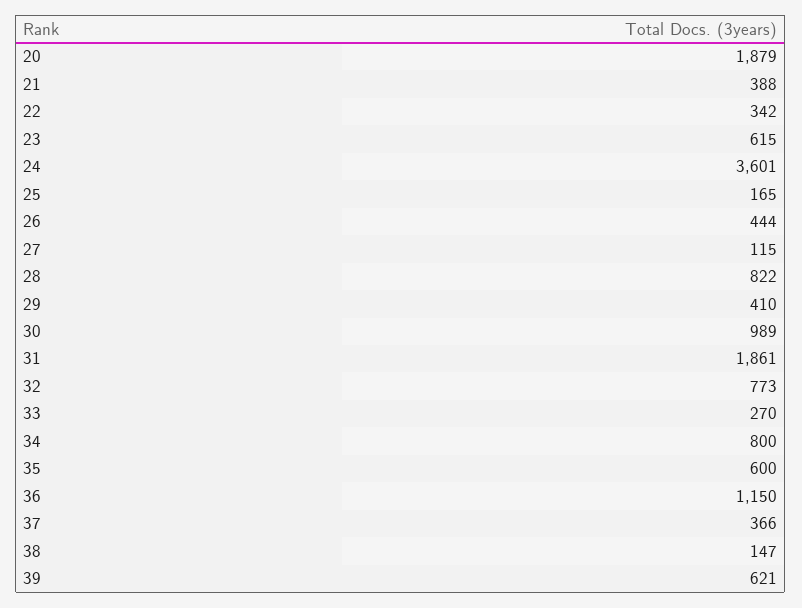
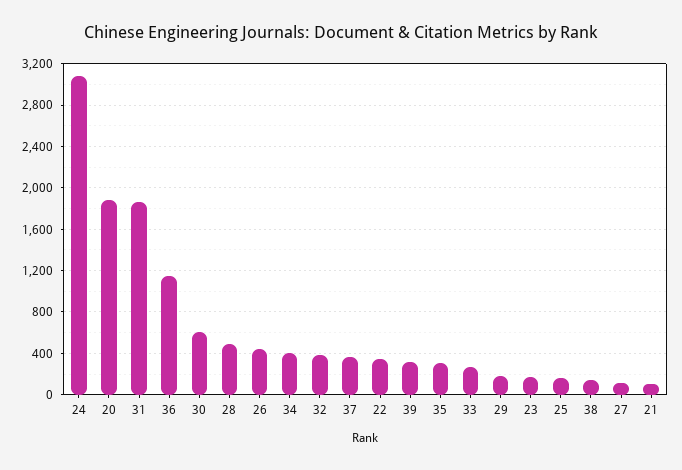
21: 388 -> 100
23: 615 -> 200
24: 3601 -> 3100
28: 822 -> 500
29: 410 -> 200
30: 989 -> 600
32: 773 -> 400
34: 800 -> 400
35: 600 -> 300
39: 621 -> 300

